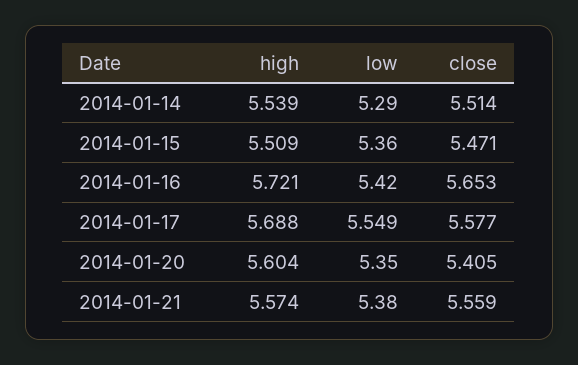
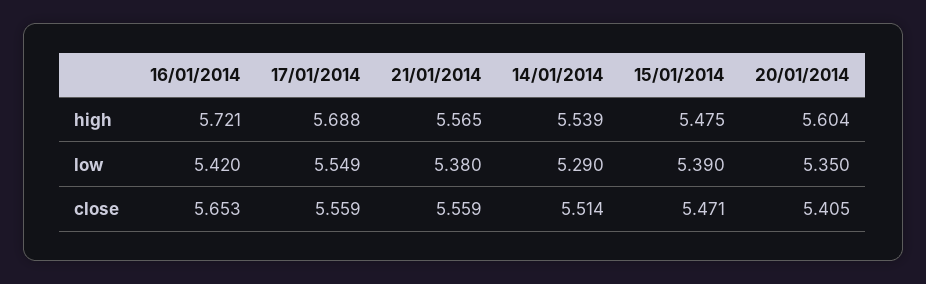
high, 2014-01-15: 5.509 -> 5.475
low, 2014-01-15: 5.36 -> 5.39
close, 2014-01-17: 5.577 -> 5.559
high, 2014-01-21: 5.574 -> 5.565

